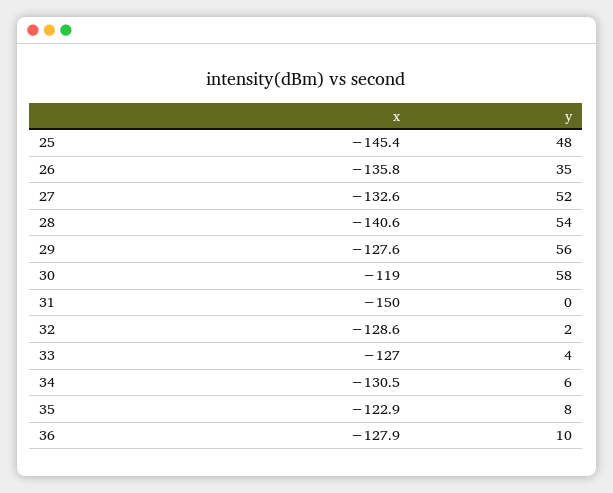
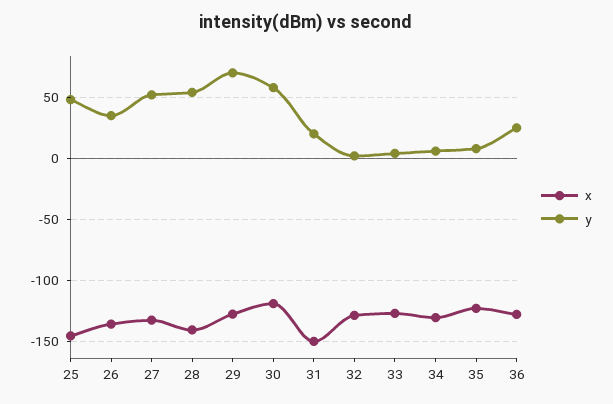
y, 29: 56 -> 70
y, 31: 0 -> 20
y, 36: 10 -> 25

